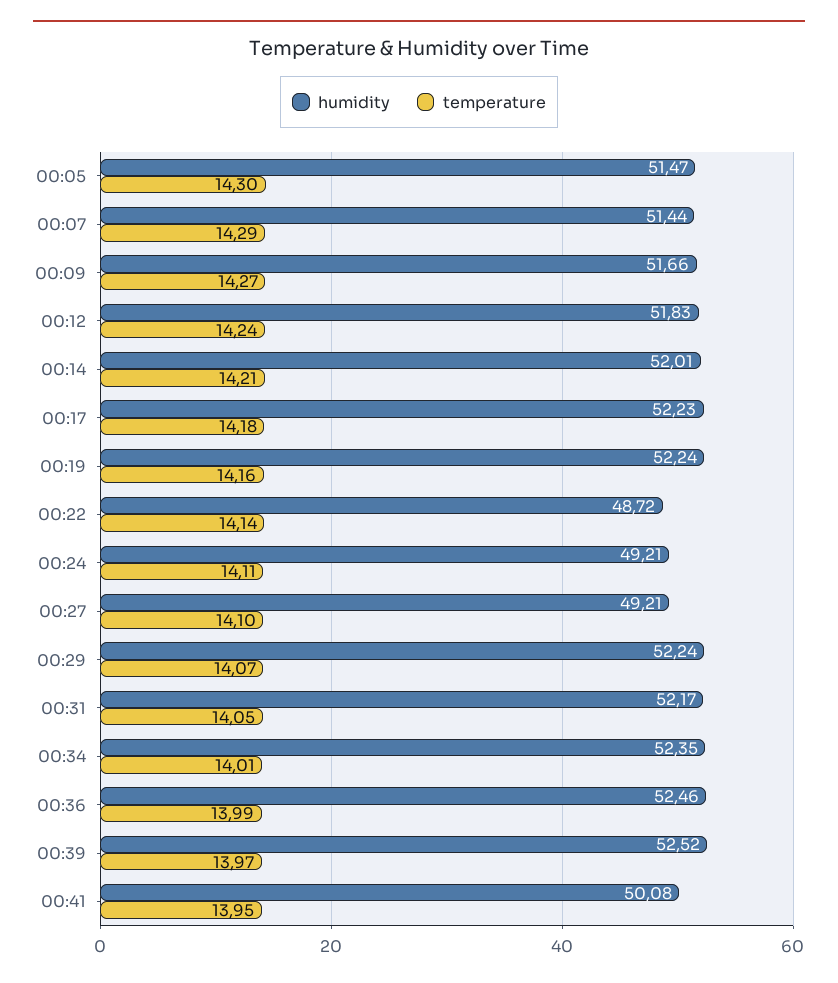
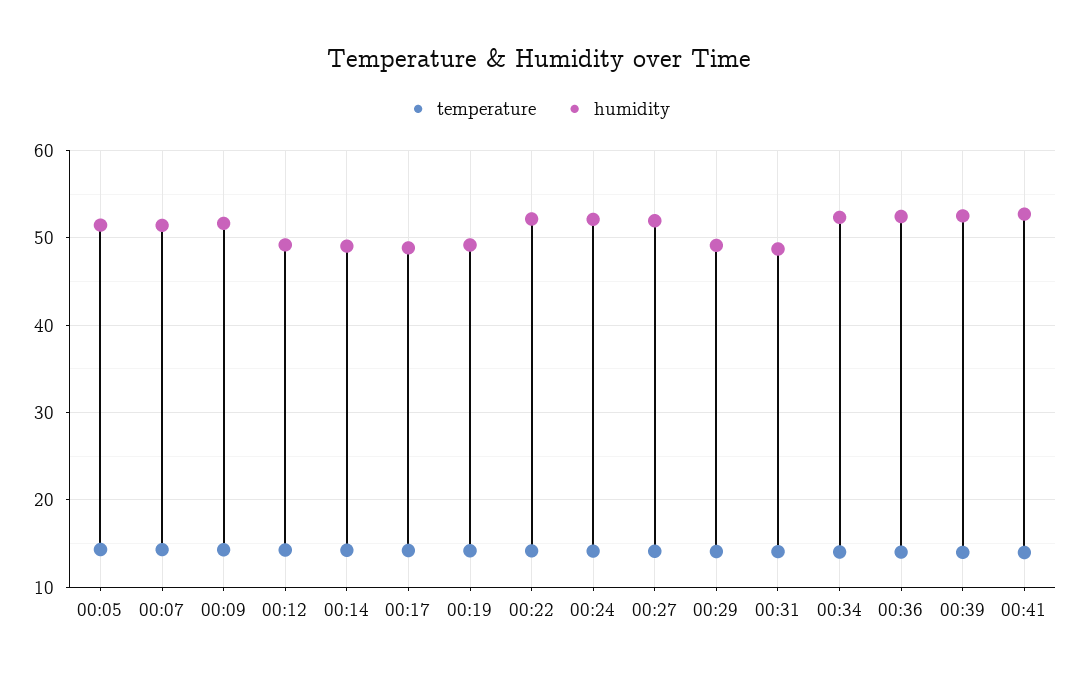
humidity, 00:12: 51.83 -> 49
humidity, 00:14: 52.01 -> 49
humidity, 00:17: 52.23 -> 49
humidity, 00:19: 52.24 -> 49
humidity, 00:22: 48.72 -> 52
humidity, 00:24: 49.21 -> 52
humidity, 00:27: 49.21 -> 52
humidity, 00:29: 52.24 -> 49
humidity, 00:31: 52.17 -> 49
humidity, 00:41: 50.08 -> 53

